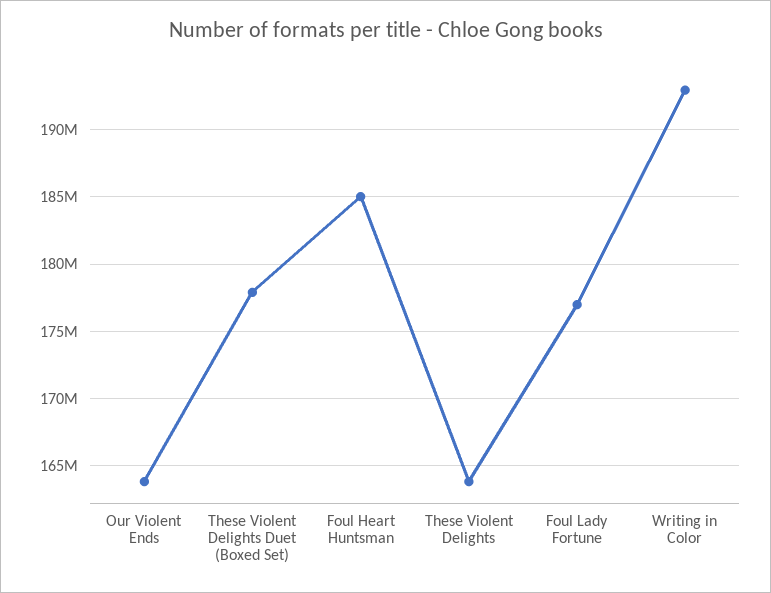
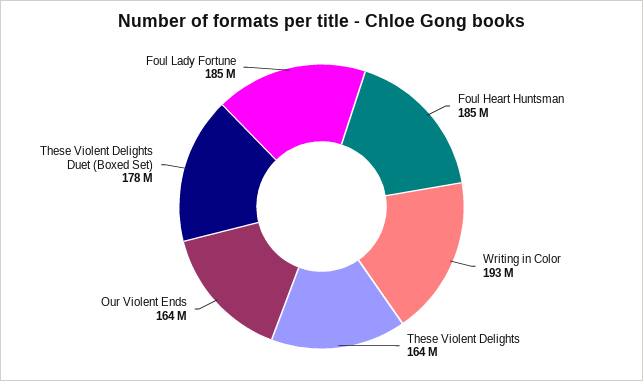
Foul Lady Fortune: 177000000 -> 185000000

